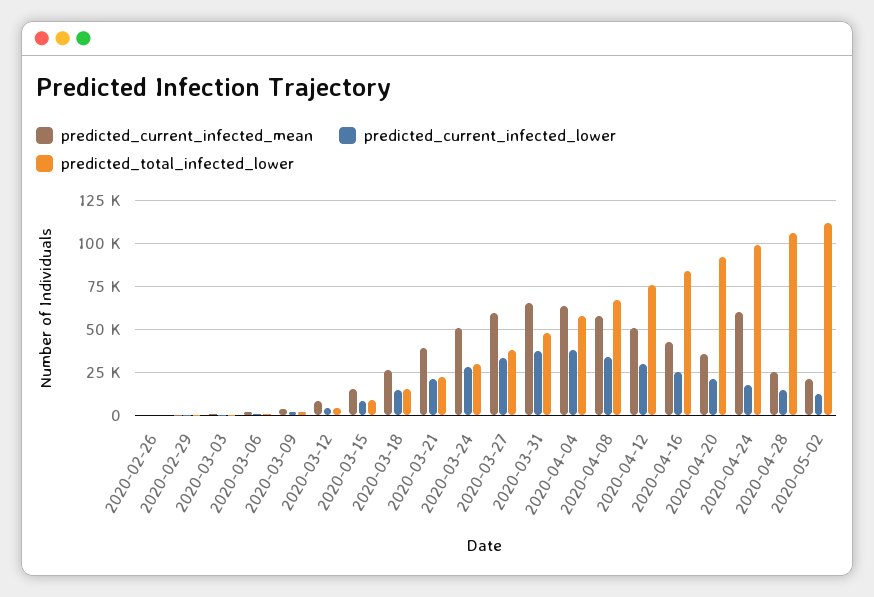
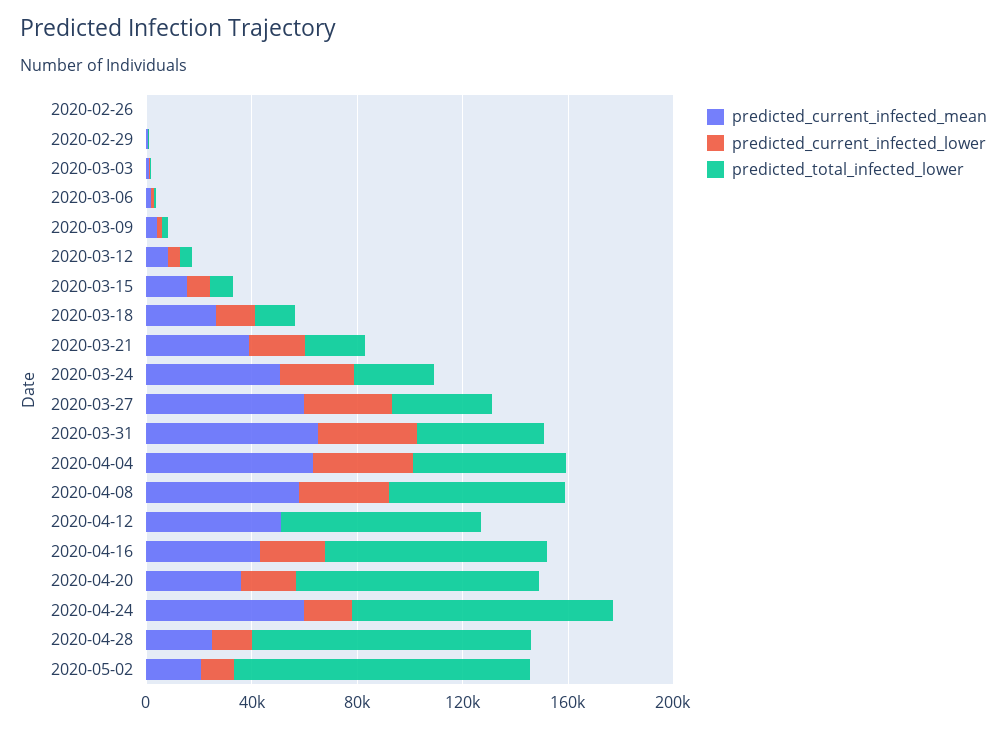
predicted_current_infected_lower, 2020-04-12: 30000 -> 0

